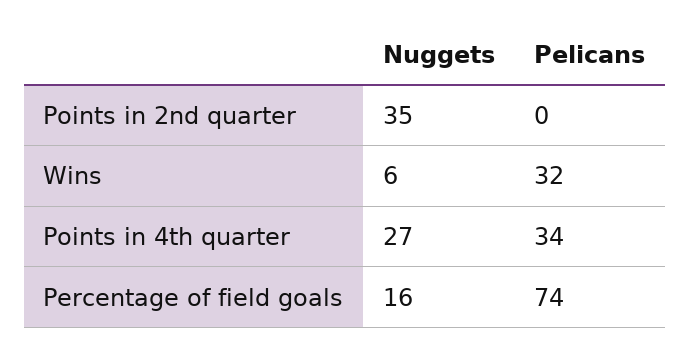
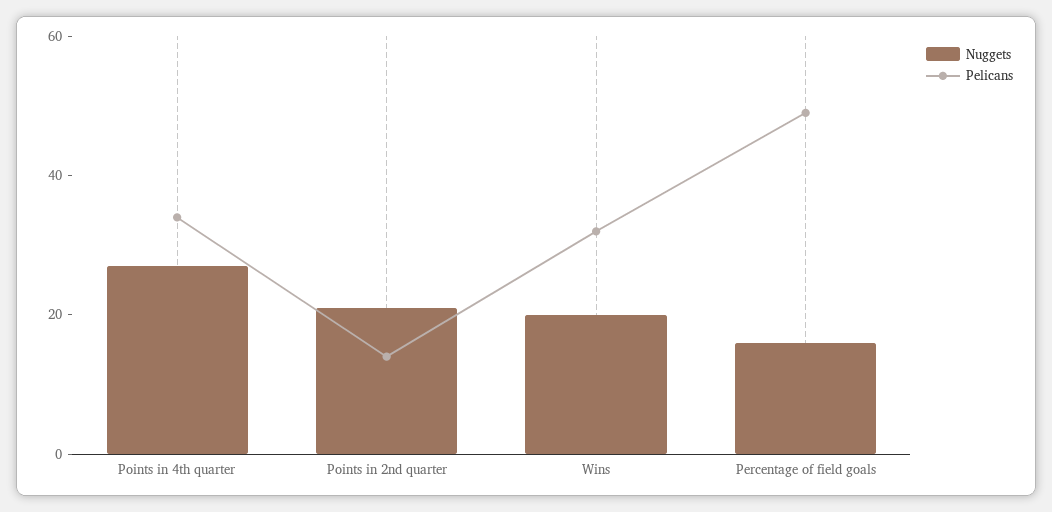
Nuggets, Points in 2nd quarter: 35 -> 20
Pelicans, Points in 2nd quarter: 0 -> 15
Nuggets, Wins: 6 -> 20
Pelicans, Percentage of field goals: 74 -> 50

